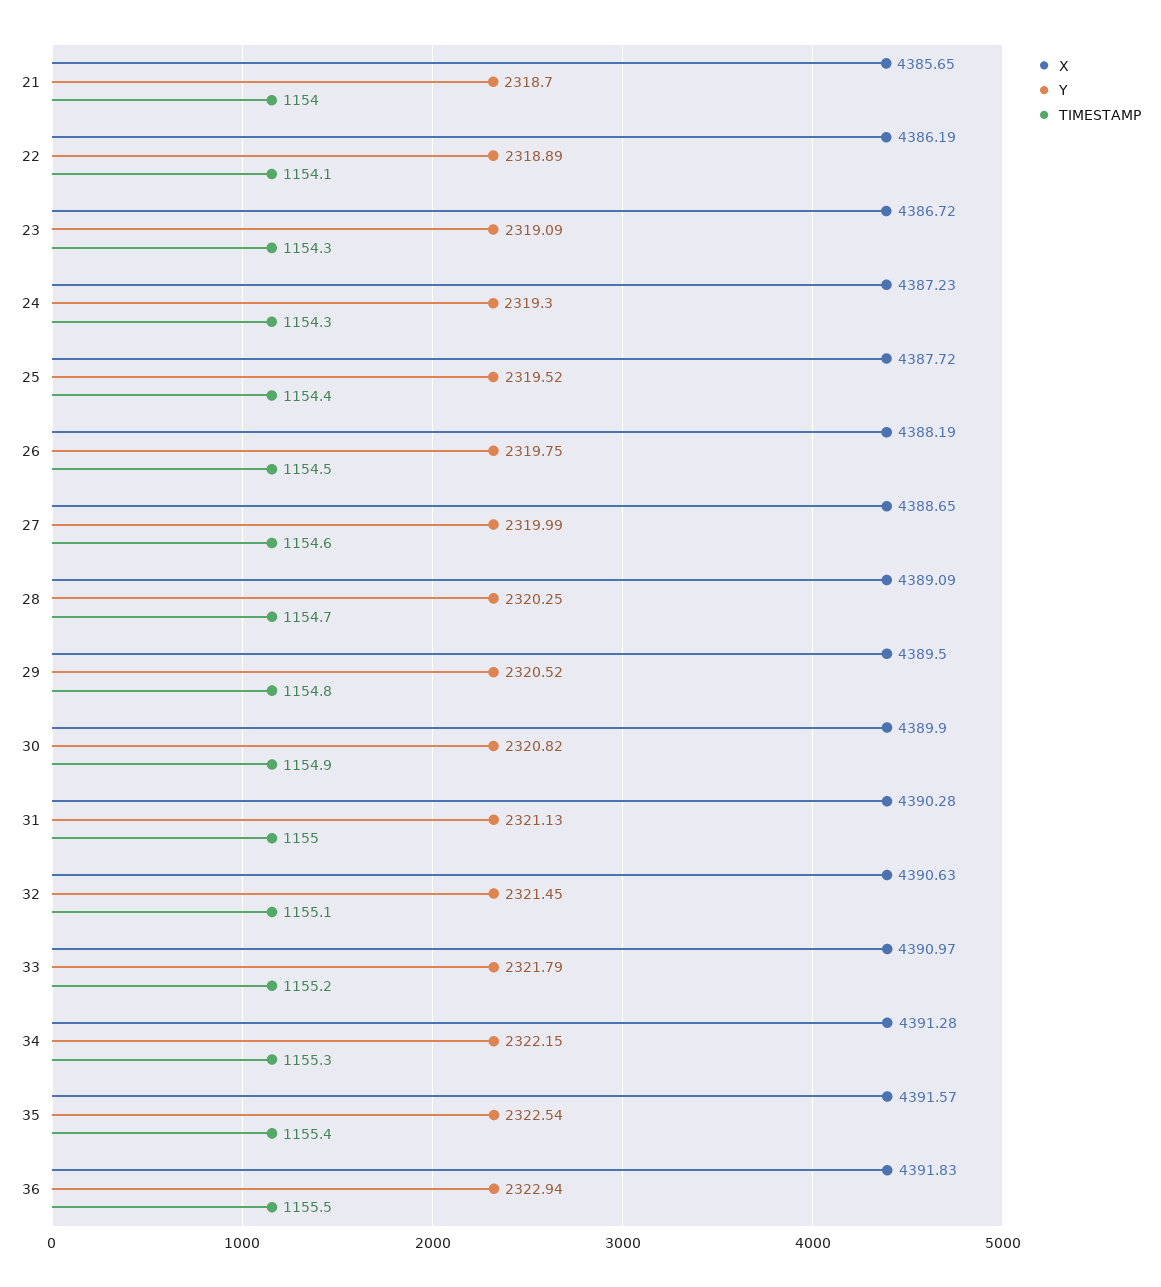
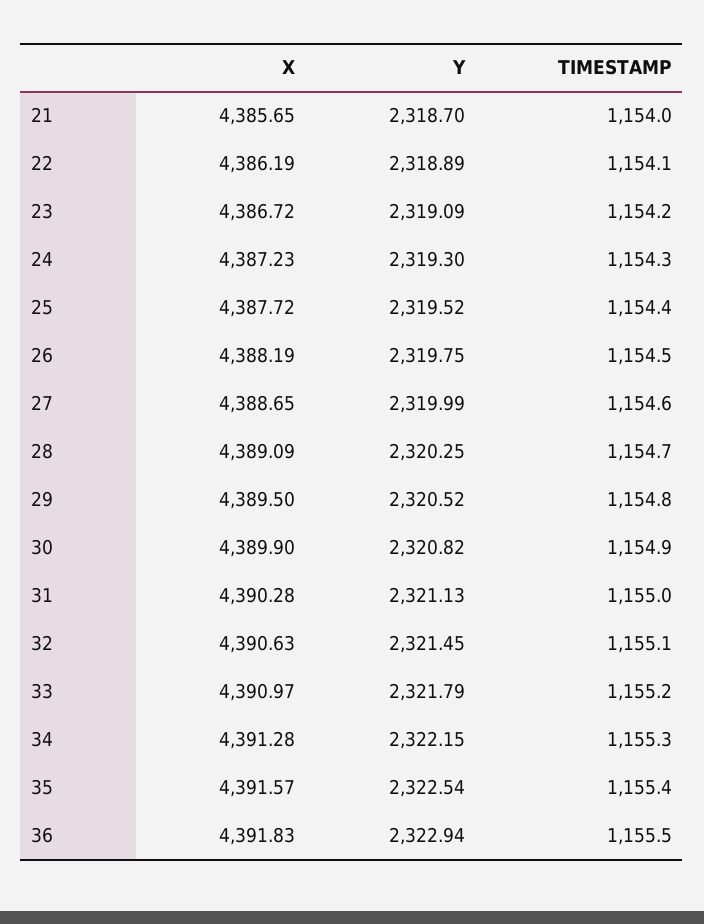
TIMESTAMP, 23: 1154.3 -> 1154.2

